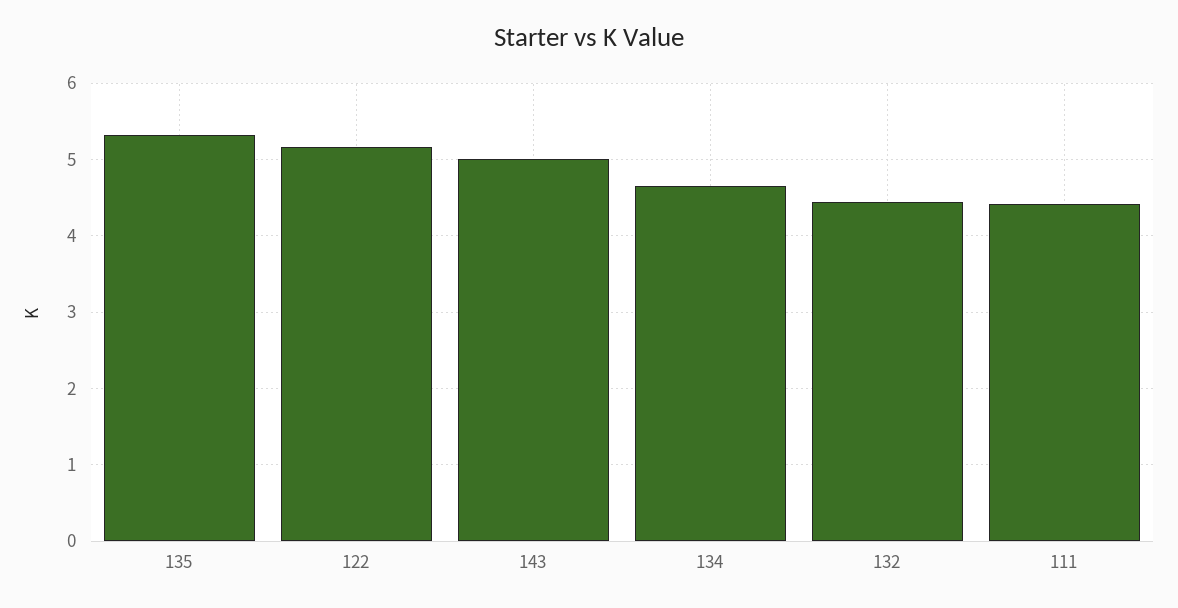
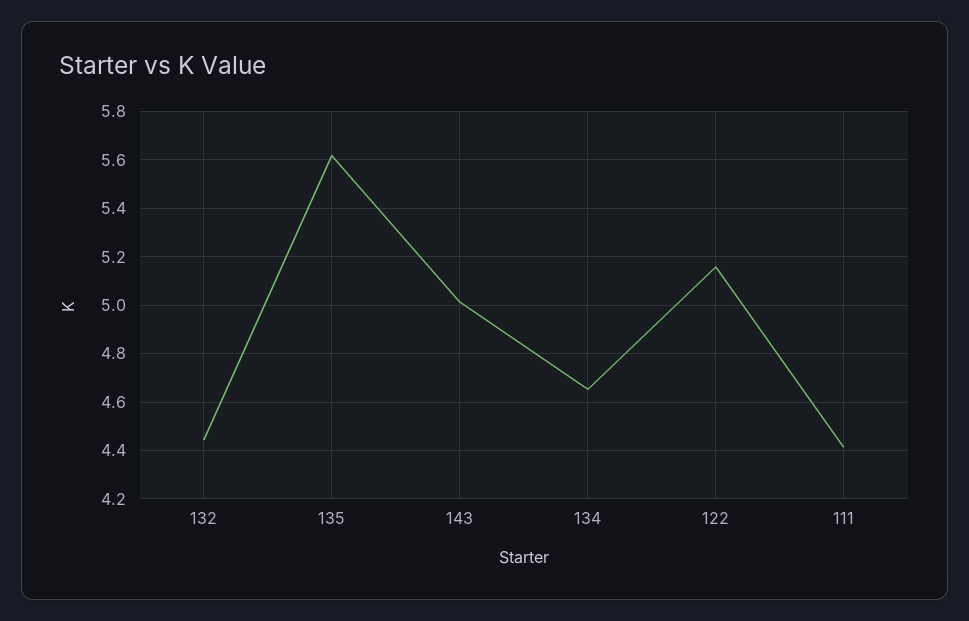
135: 5.3 -> 5.625

